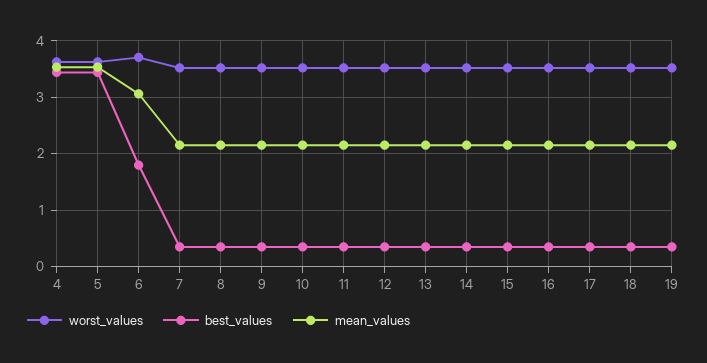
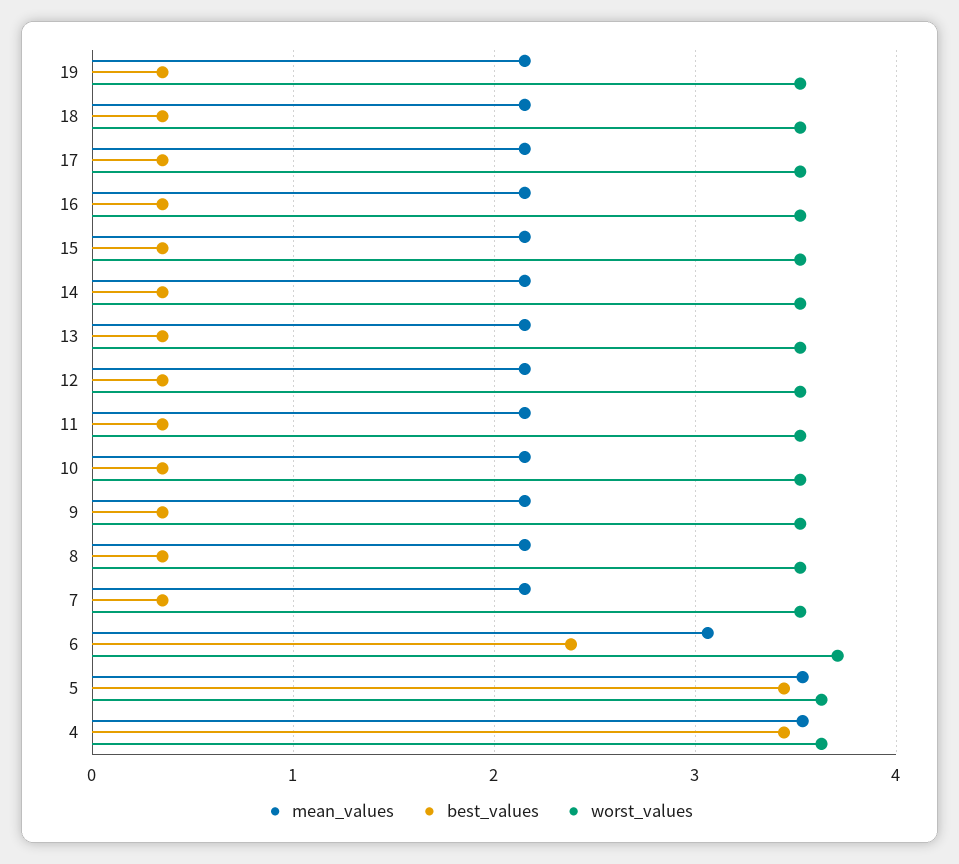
best_values, 6: 1.8 -> 2.4

